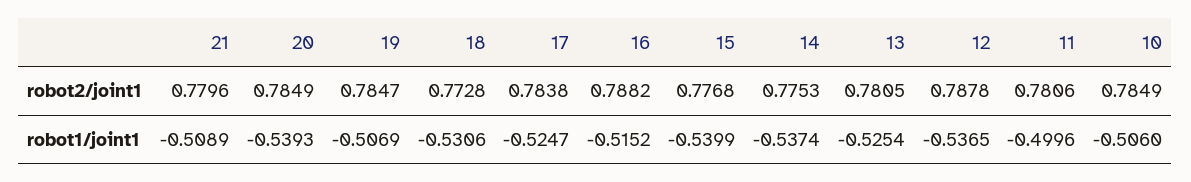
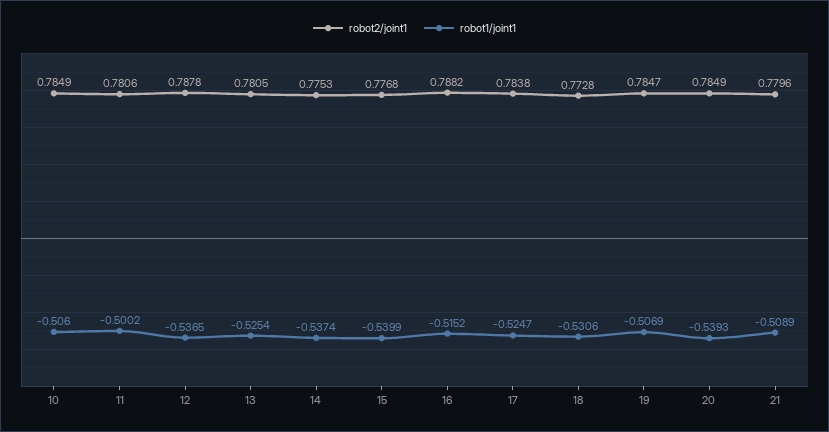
robot1/joint1, 11: -0.4996 -> -0.5002

